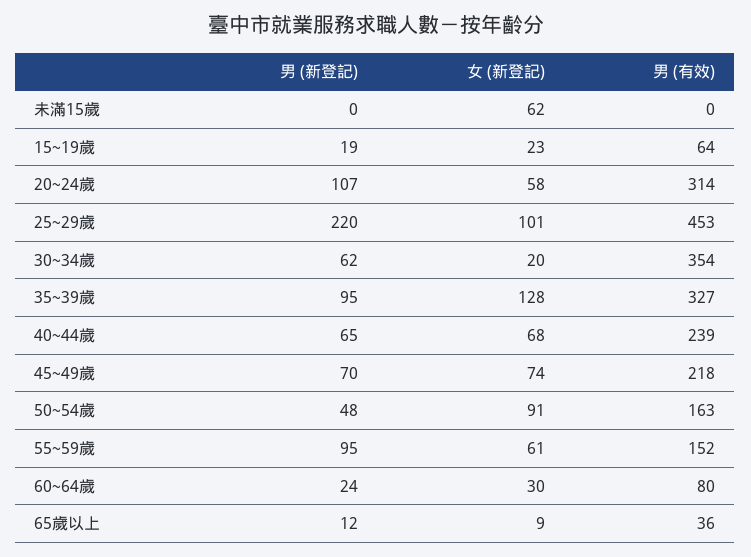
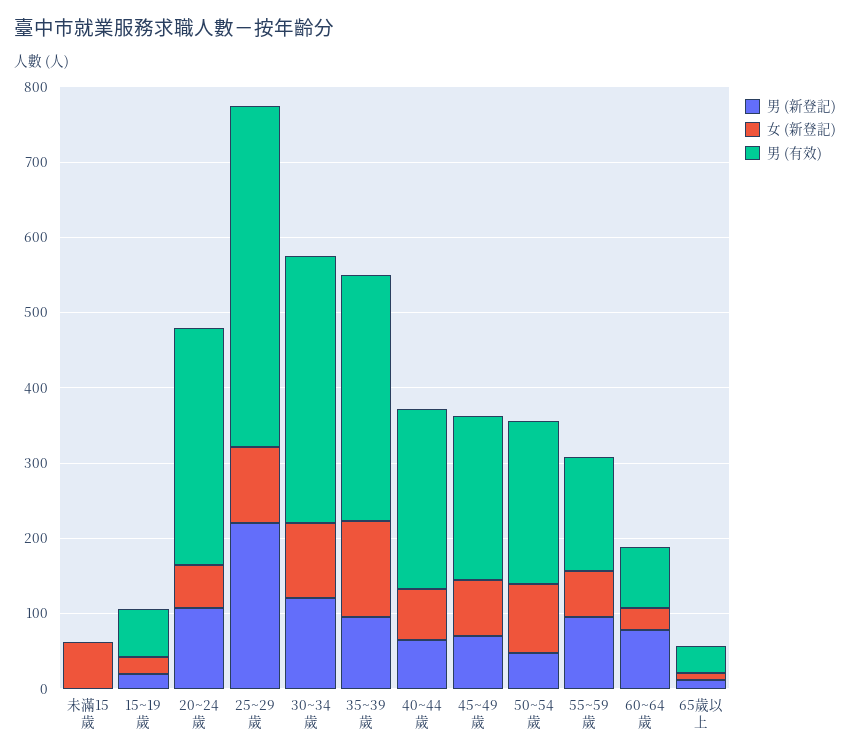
男 (新登記), 30~34歲: 62 -> 120
女 (新登記), 30~34歲: 20 -> 100
男 (有效), 50~54歲: 163 -> 220
男 (新登記), 60~64歲: 24 -> 80

